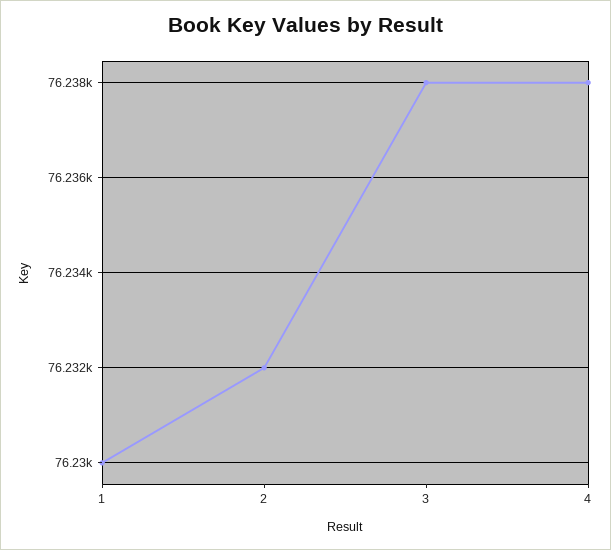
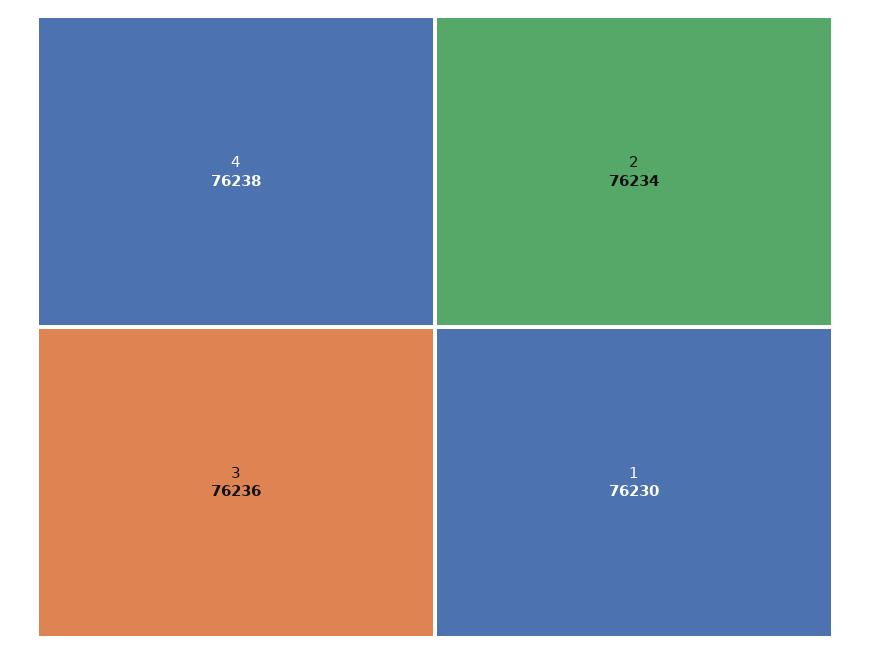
2: 76232 -> 76234
3: 76238 -> 76236

